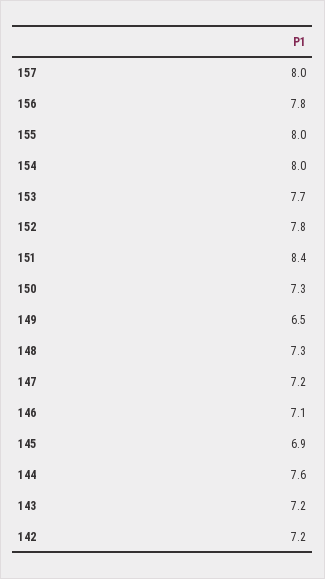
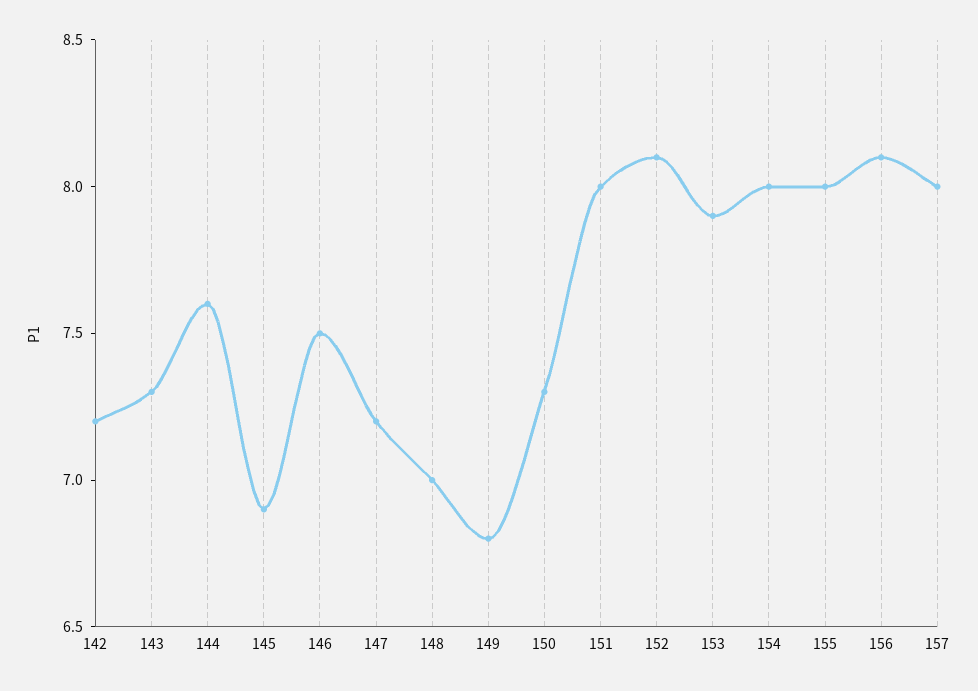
156: 7.8 -> 8.1
153: 7.7 -> 7.9
152: 7.8 -> 8.1
151: 8.4 -> 8
149: 6.5 -> 6.8
148: 7.3 -> 7
146: 7.1 -> 7.5
143: 7.2 -> 7.3

